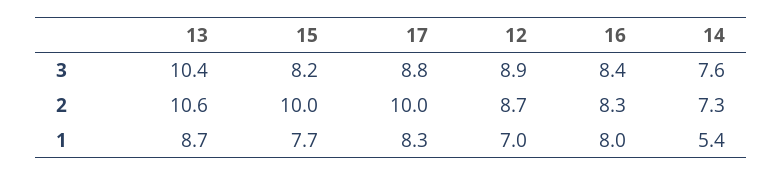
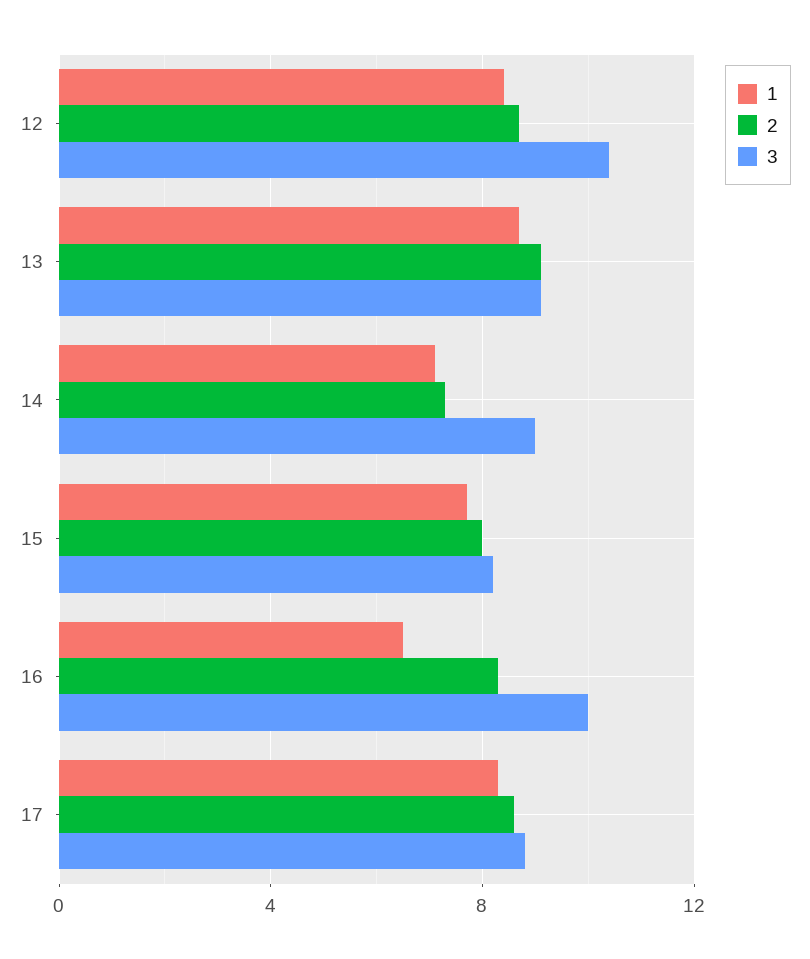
3, 13: 10.4 -> 9
3, 12: 8.9 -> 10.5
3, 16: 8.4 -> 10
3, 14: 7.6 -> 9
2, 13: 10.6 -> 9
2, 15: 10 -> 8
2, 17: 10 -> 8.5
1, 12: 7 -> 8.5
1, 16: 8 -> 6.5
1, 14: 5.4 -> 7

